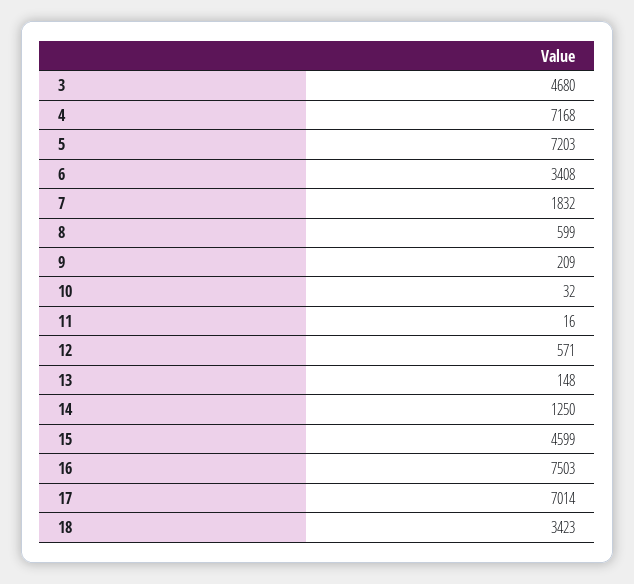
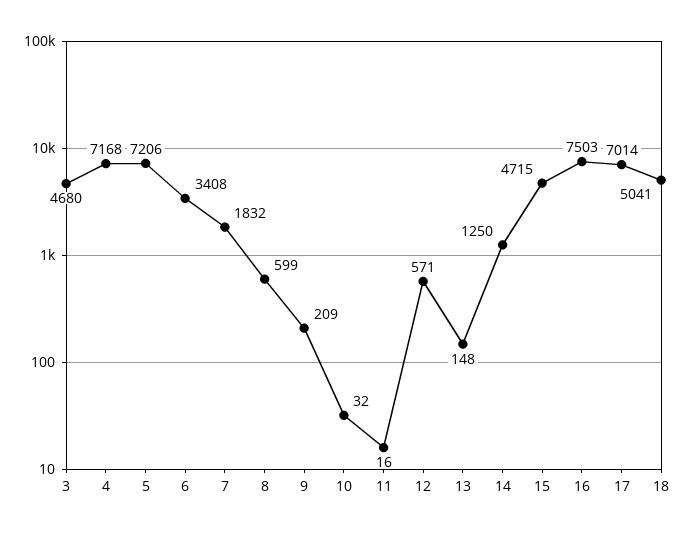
5: 7203 -> 7206
15: 4599 -> 4715
18: 3423 -> 5041

